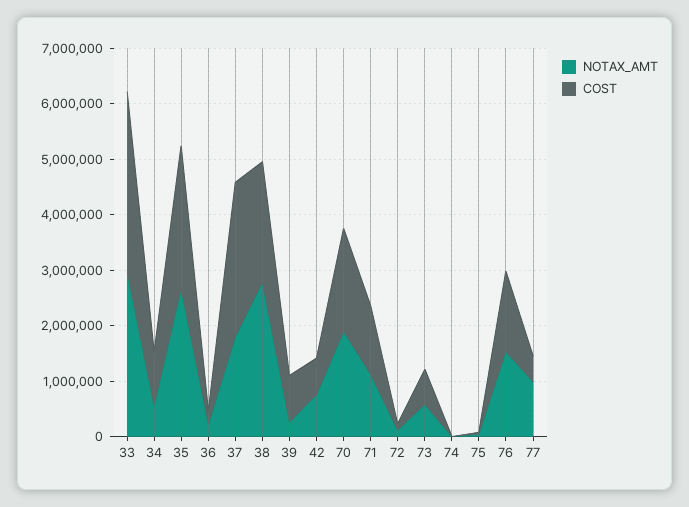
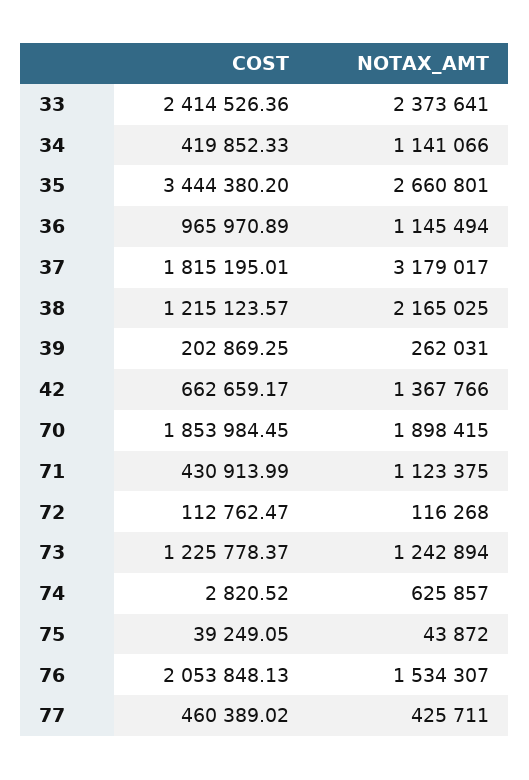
NOTAX_AMT, 33: 3000000 -> 2373641
COST, 33: 3200000 -> 2414526.36
NOTAX_AMT, 34: 600000 -> 1141066
COST, 34: 1000000 -> 419852.33
COST, 35: 2600000 -> 3444380.2
NOTAX_AMT, 36: 200000 -> 1145494
COST, 36: 200000 -> 965970.89
NOTAX_AMT, 37: 1800000 -> 3179017
COST, 37: 2800000 -> 1815195.01
NOTAX_AMT, 38: 2800000 -> 2165025
COST, 38: 2200000 -> 1215123.57
COST, 39: 800000 -> 202869.25
NOTAX_AMT, 42: 800000 -> 1367766
COST, 71: 1200000 -> 430913.99
NOTAX_AMT, 73: 600000 -> 1242894
COST, 73: 600000 -> 1225778.37
NOTAX_AMT, 74: 0 -> 625857
COST, 76: 1400000 -> 2053848.13
NOTAX_AMT, 77: 1000000 -> 425711

